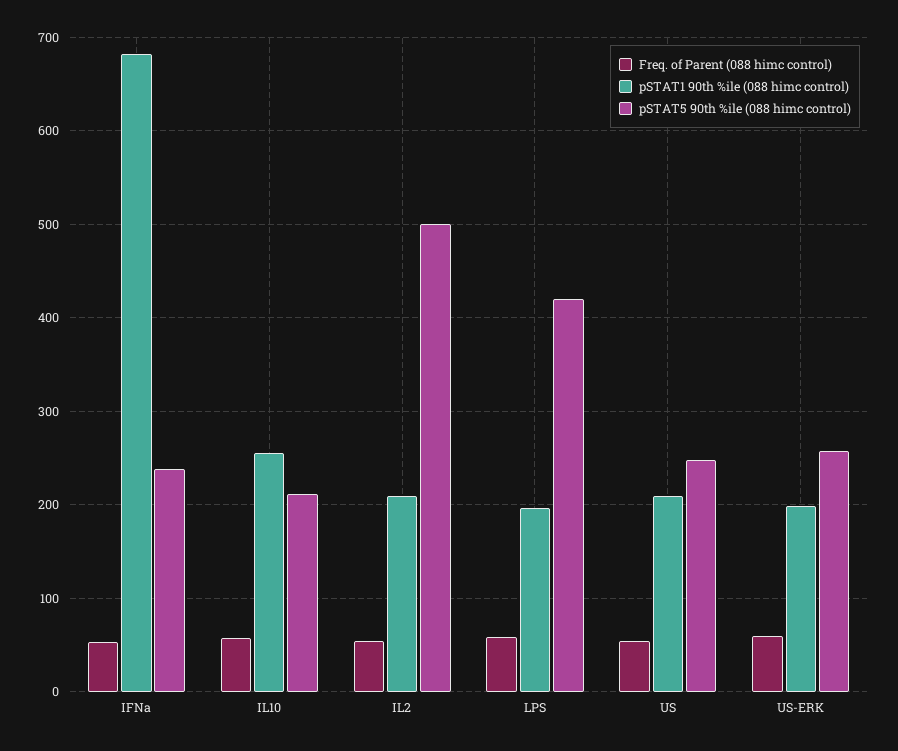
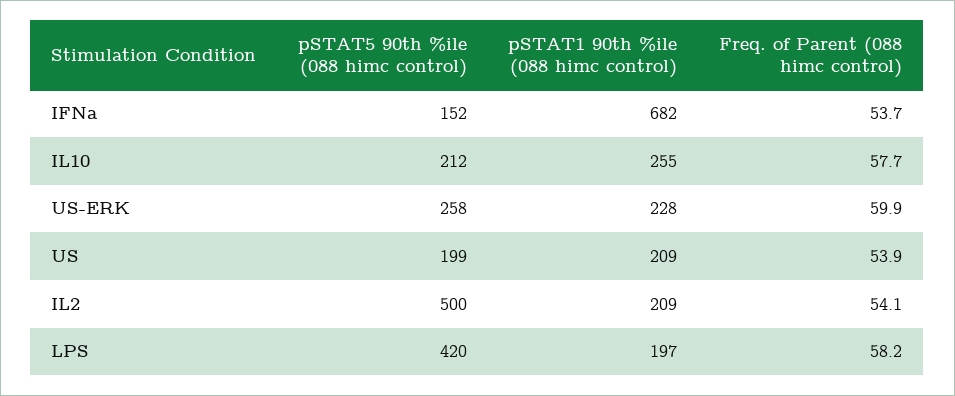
pSTAT5 90th %ile (088 himc control), IFNa: 240 -> 152
pSTAT5 90th %ile (088 himc control), US: 250 -> 199
pSTAT1 90th %ile (088 himc control), US-ERK: 200 -> 228

